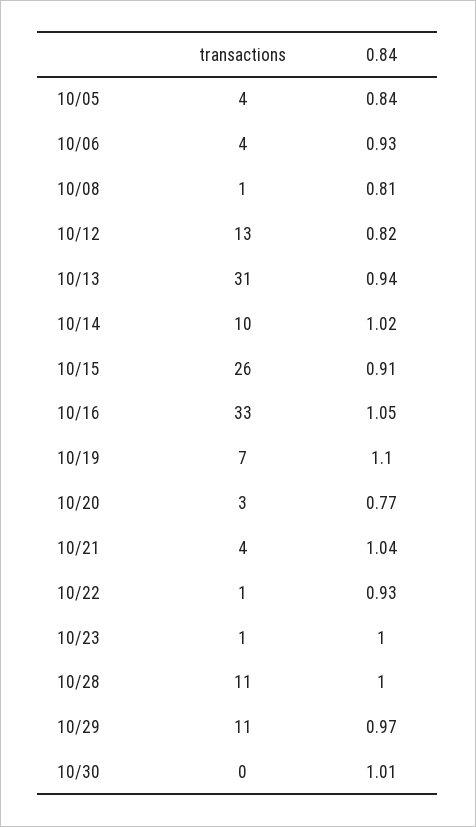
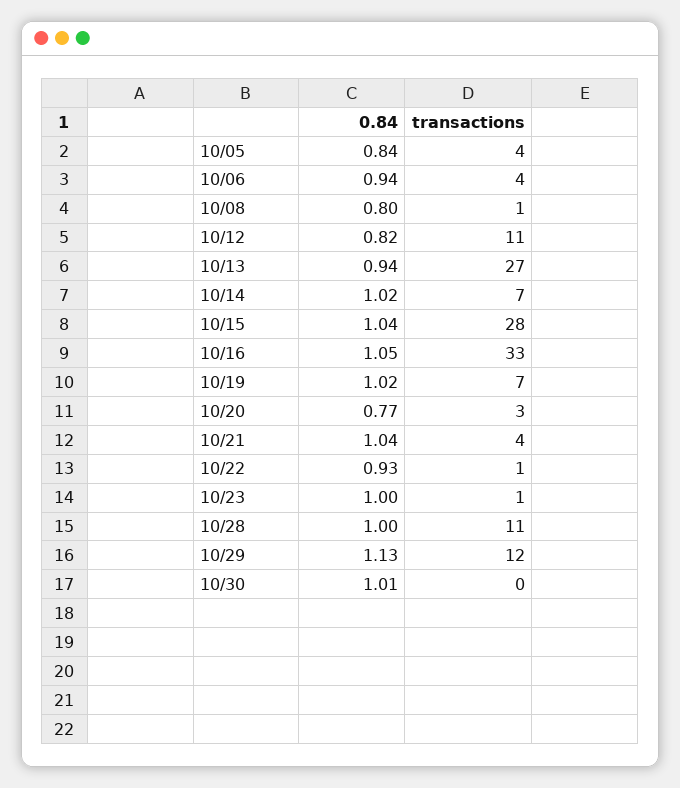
0.84, 10/06: 0.93 -> 0.94
0.84, 10/08: 0.81 -> 0.8
transactions, 10/12: 13 -> 11
transactions, 10/13: 31 -> 27
transactions, 10/14: 10 -> 7
transactions, 10/15: 26 -> 28
0.84, 10/15: 0.91 -> 1.04
0.84, 10/19: 1.1 -> 1.02
transactions, 10/29: 11 -> 12
0.84, 10/29: 0.97 -> 1.13

